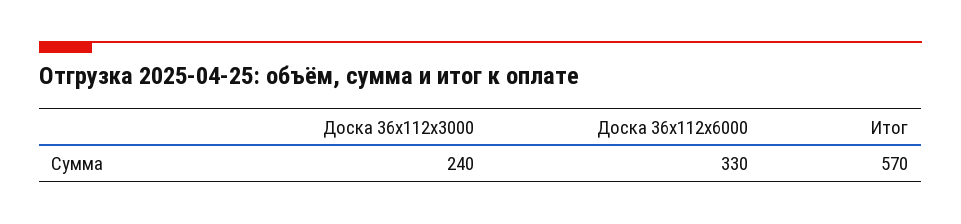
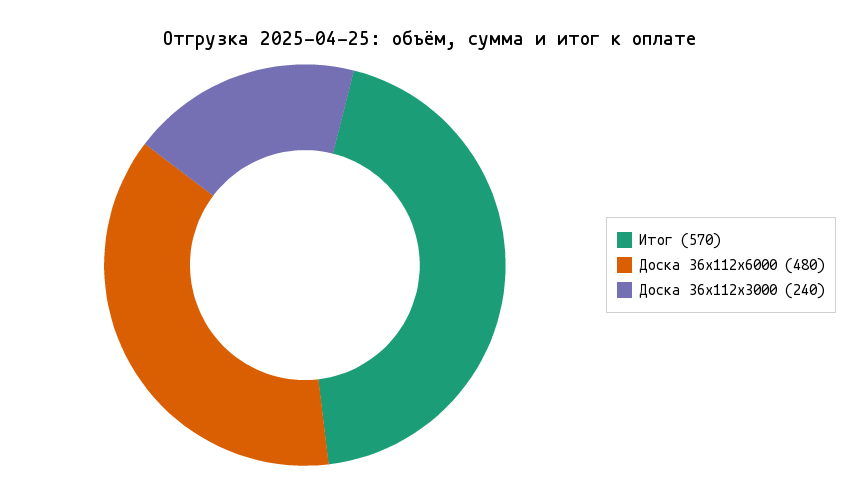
Доска 36x112x6000: 330 -> 480

